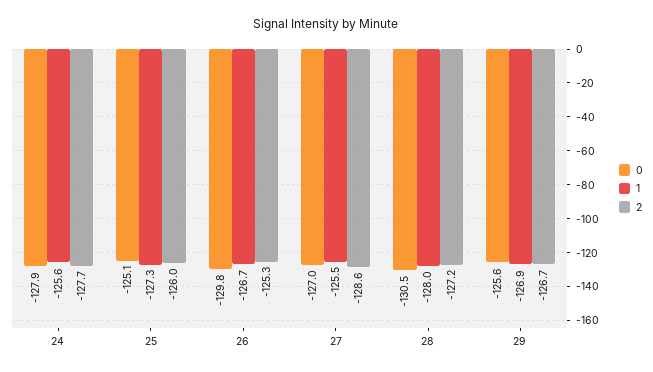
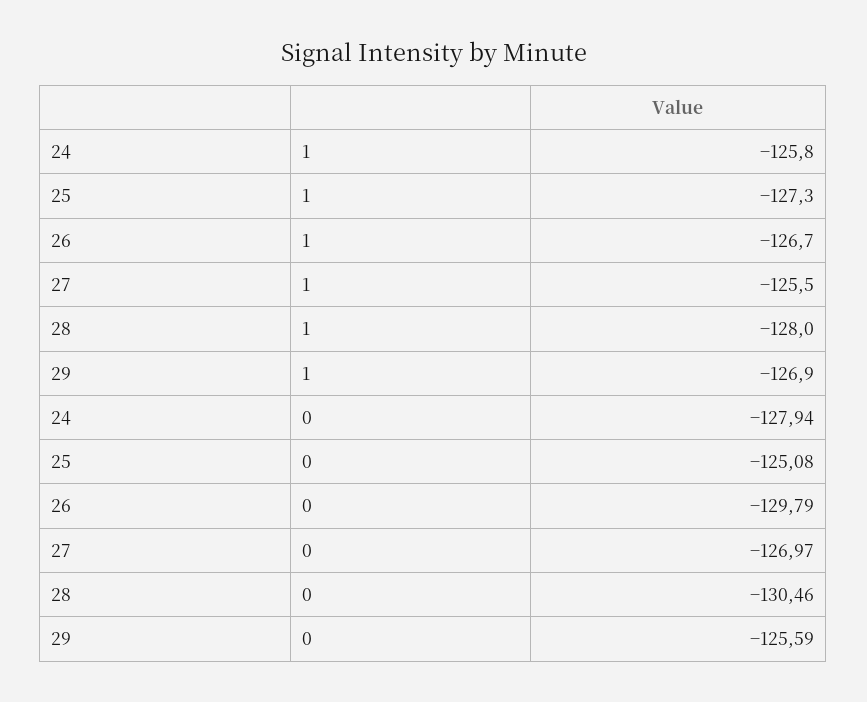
1, 24: -125.6 -> -125.8
2, 24: -127.7 -> none
2, 25: -126 -> none
2, 26: -125.3 -> none
2, 27: -128.6 -> none
2, 28: -127.2 -> none
2, 29: -126.7 -> none

